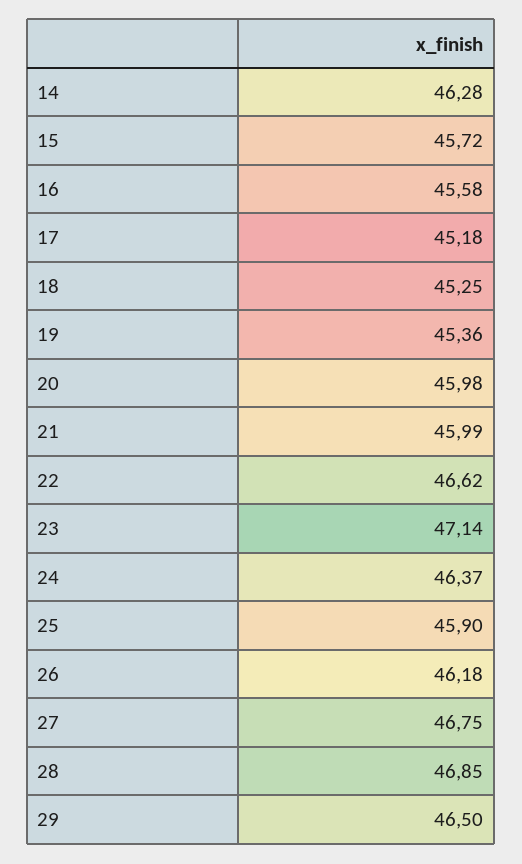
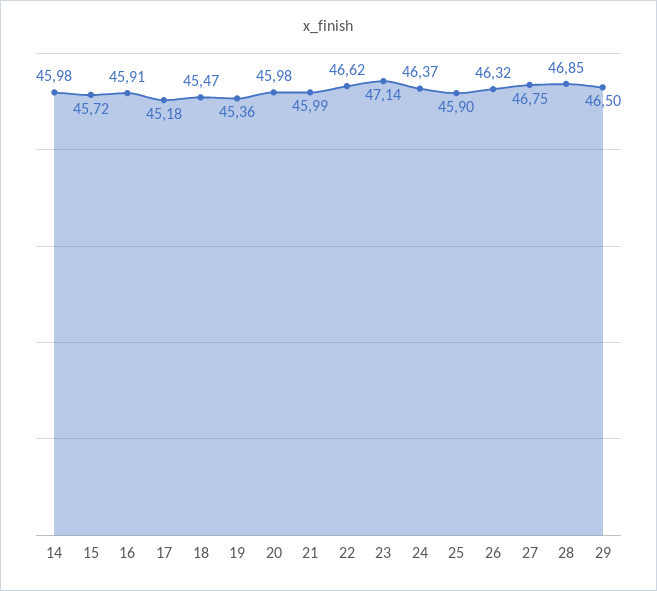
14: 46.28 -> 45.98
16: 45.58 -> 45.91
18: 45.25 -> 45.47
26: 46.18 -> 46.32

